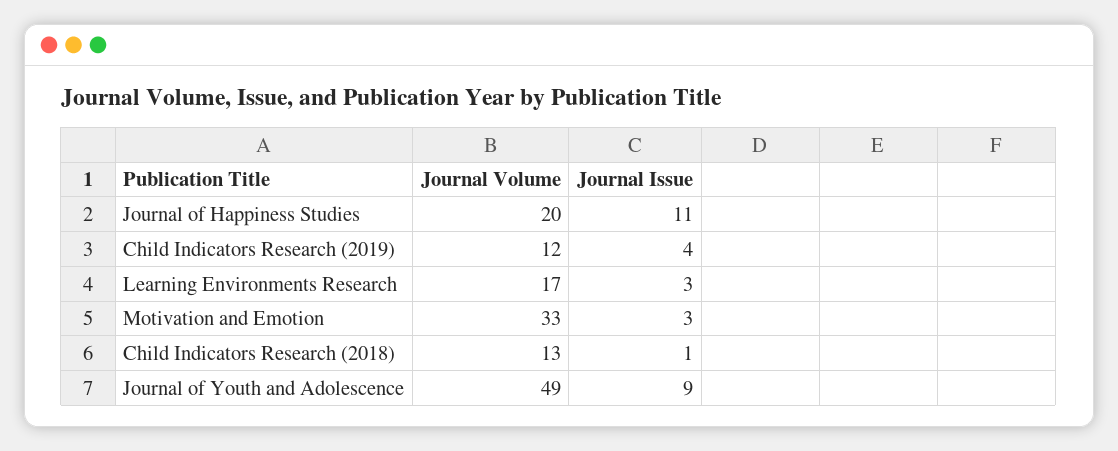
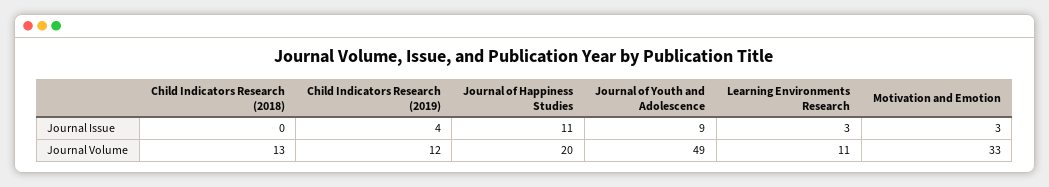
Journal Volume, Learning Environments Research: 17 -> 11
Journal Issue, Child Indicators Research (2018): 1 -> 0

